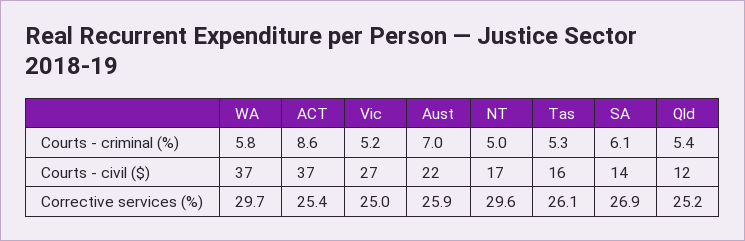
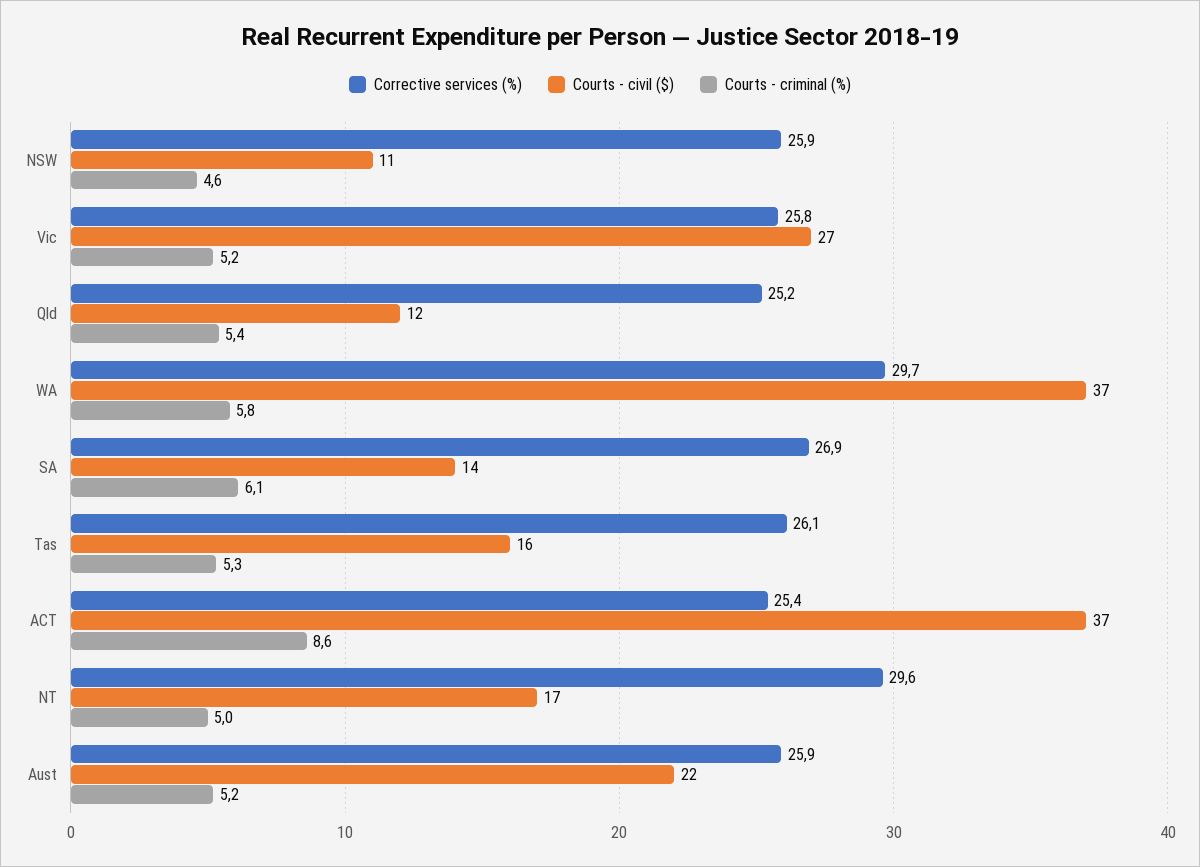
Courts - criminal (%), Aust: 7 -> 5.2
Corrective services (%), Vic: 25 -> 25.8
Corrective services (%), NSW: none -> 25.9
Courts - civil ($), NSW: none -> 11
Courts - criminal (%), NSW: none -> 4.6

